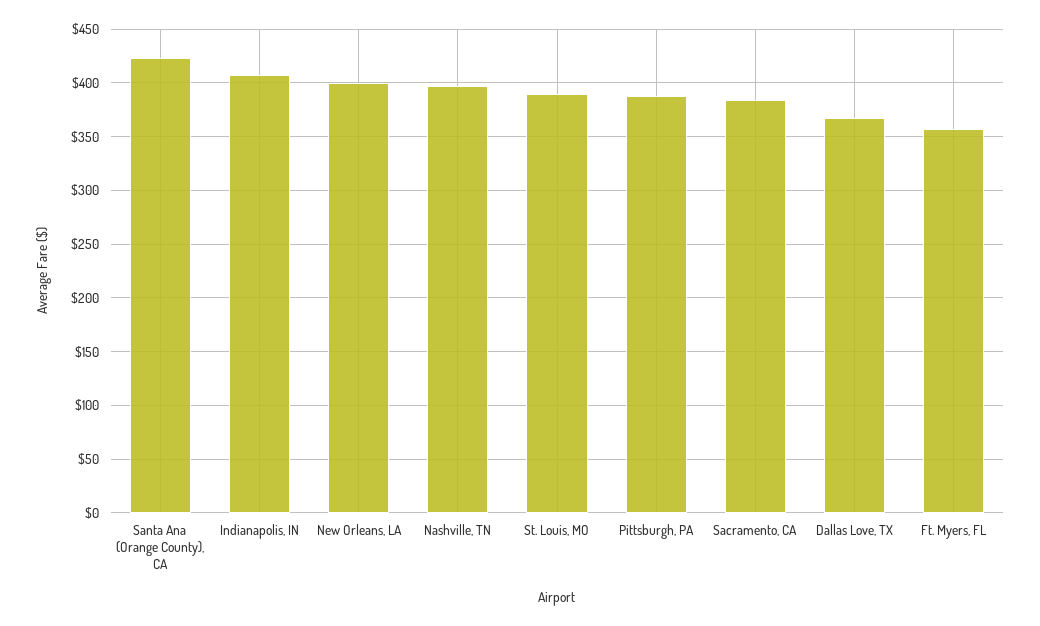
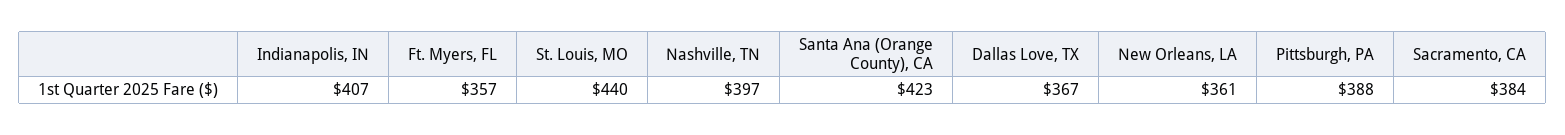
New Orleans, LA: 400 -> 361
St. Louis, MO: 390 -> 440

